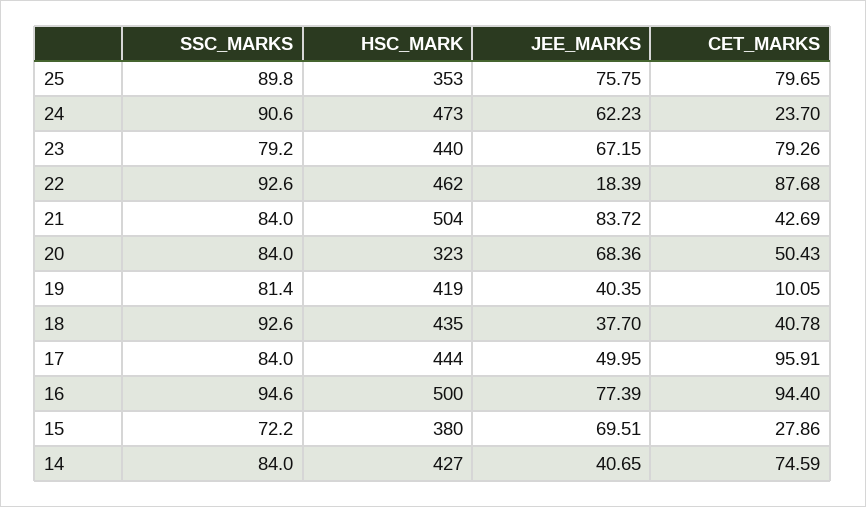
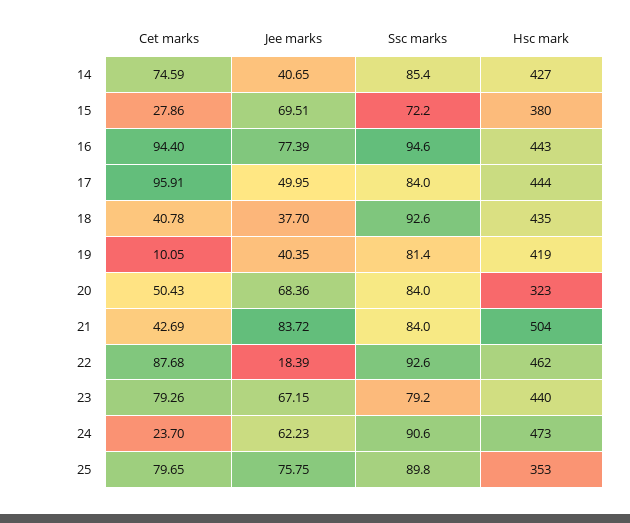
HSC_MARK, 16: 500 -> 443
SSC_MARKS, 14: 84 -> 85.4

